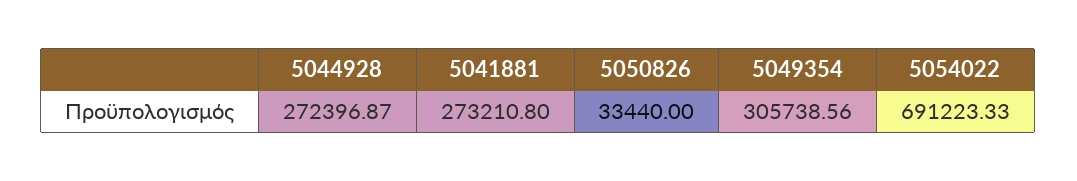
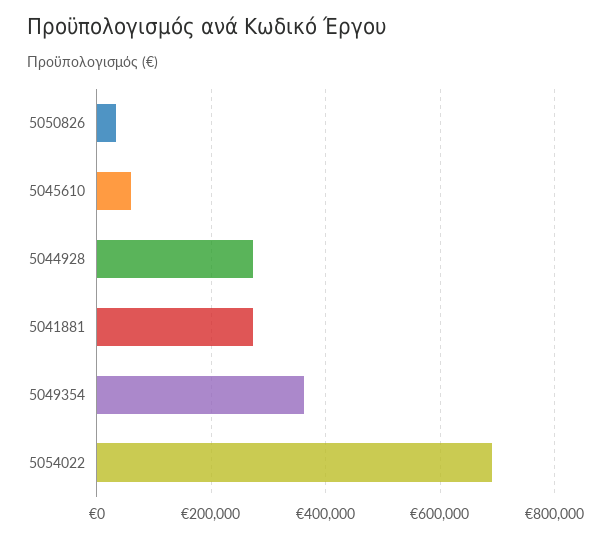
5049354: 305738.56 -> 360000
5045610: none -> 60000

